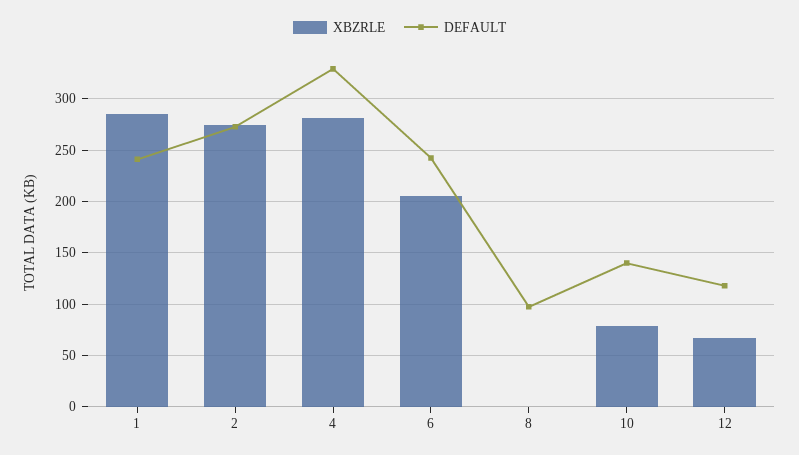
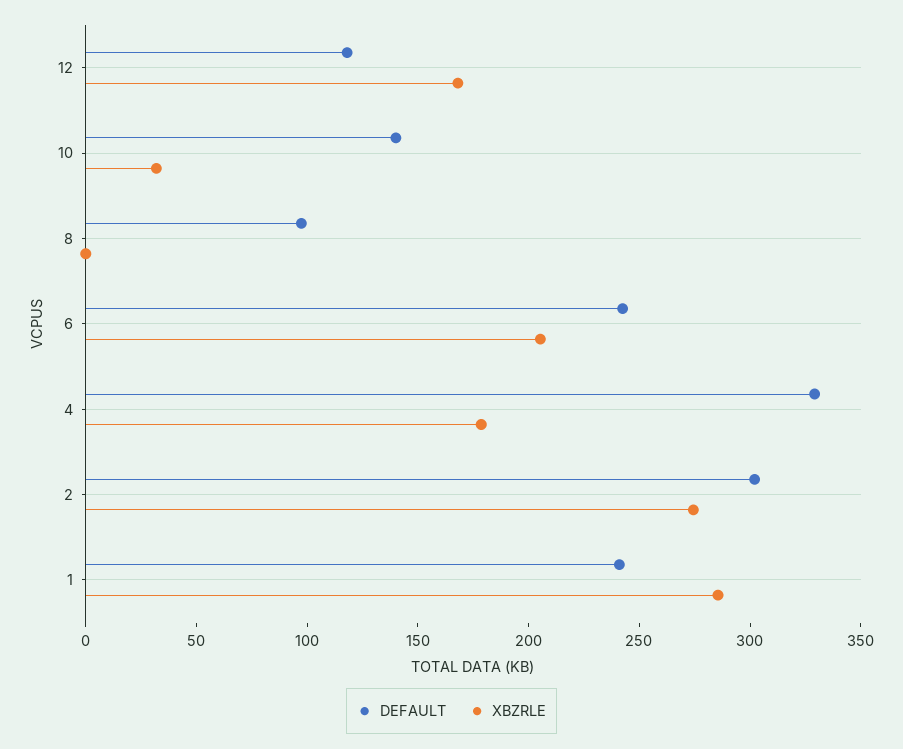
DEFAULT, 2: 270 -> 300
XBZRLE, 4: 280 -> 180
XBZRLE, 10: 80 -> 30
XBZRLE, 12: 70 -> 170

